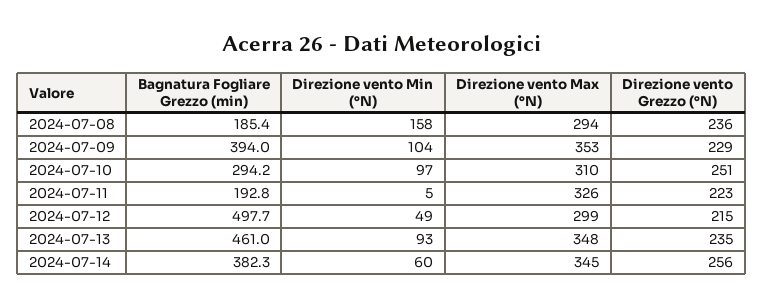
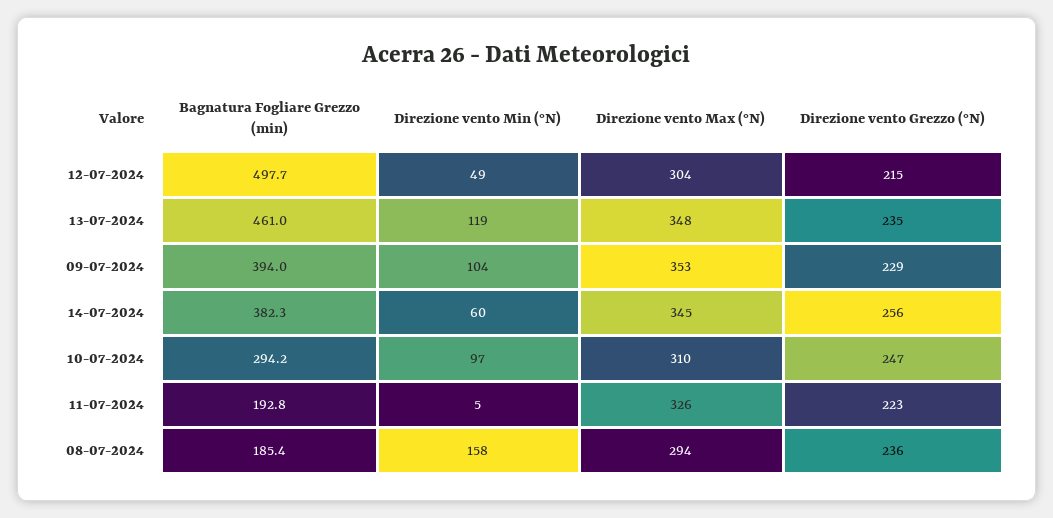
Direzione vento Grezzo (°N), 2024-07-10: 251 -> 247
Direzione vento Max (°N), 2024-07-12: 299 -> 304
Direzione vento Min (°N), 2024-07-13: 93 -> 119

